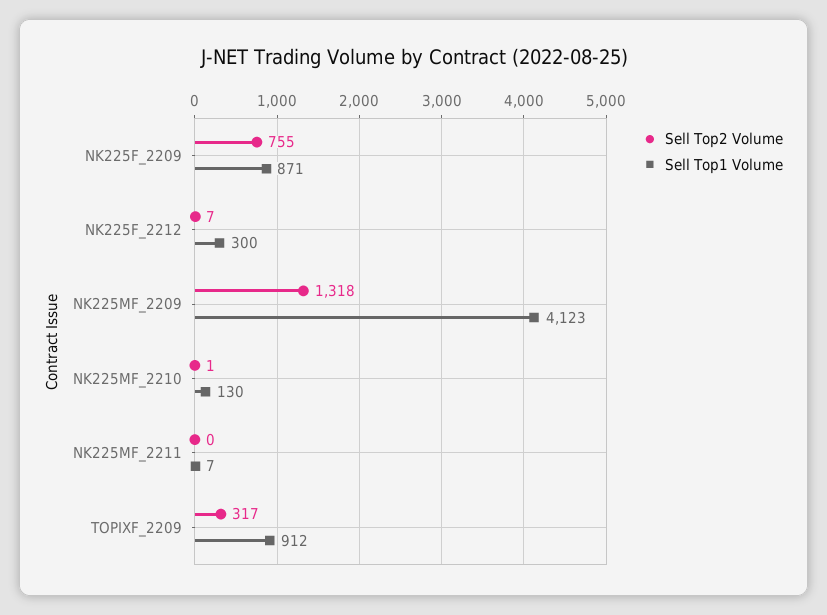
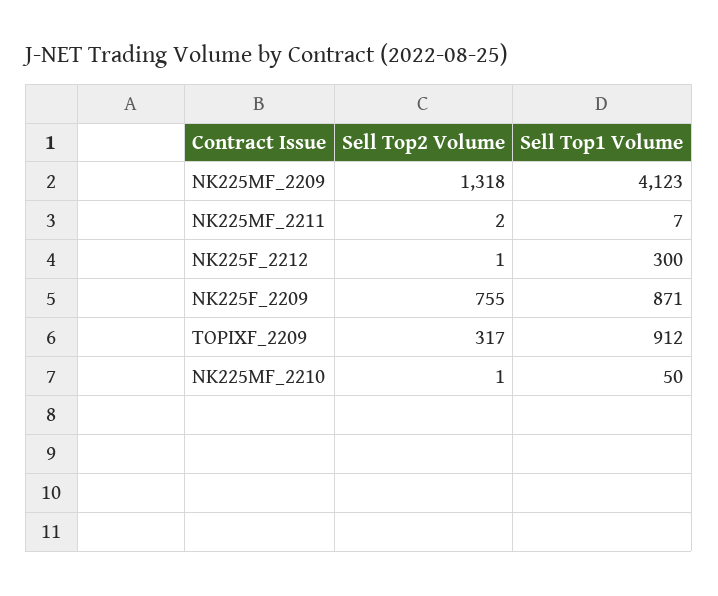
Sell Top2 Volume, NK225F_2212: 7 -> 1
Sell Top1 Volume, NK225MF_2210: 130 -> 50
Sell Top2 Volume, NK225MF_2211: 0 -> 2

